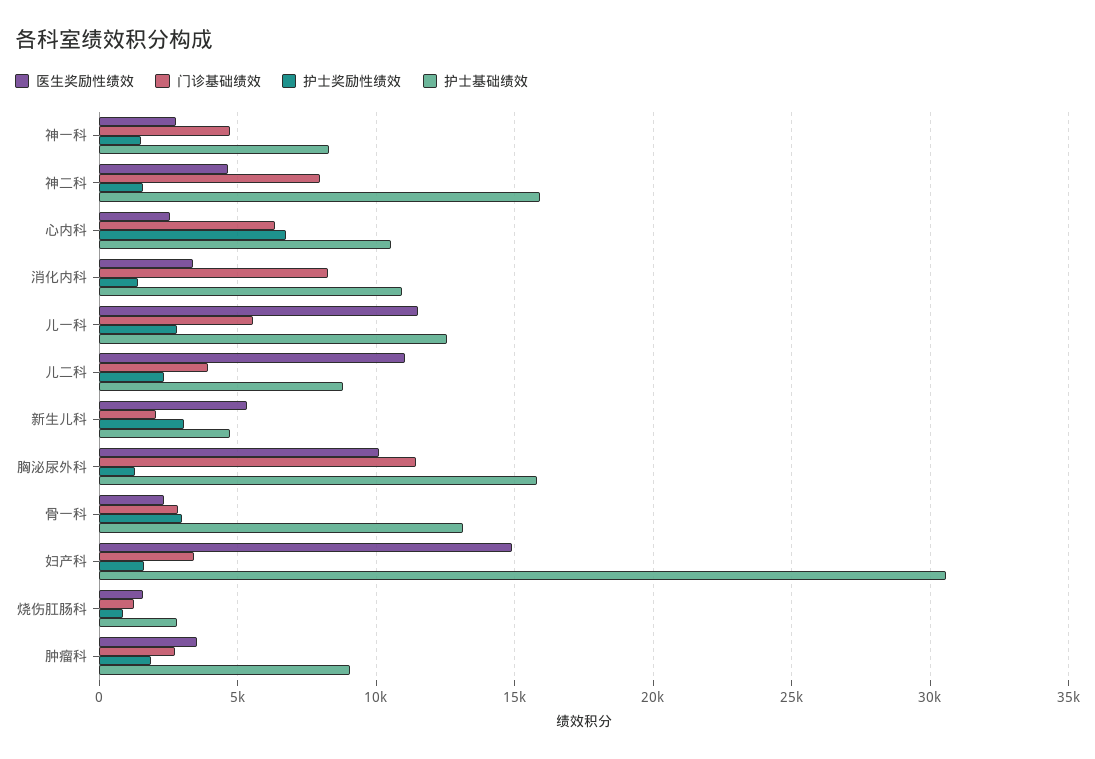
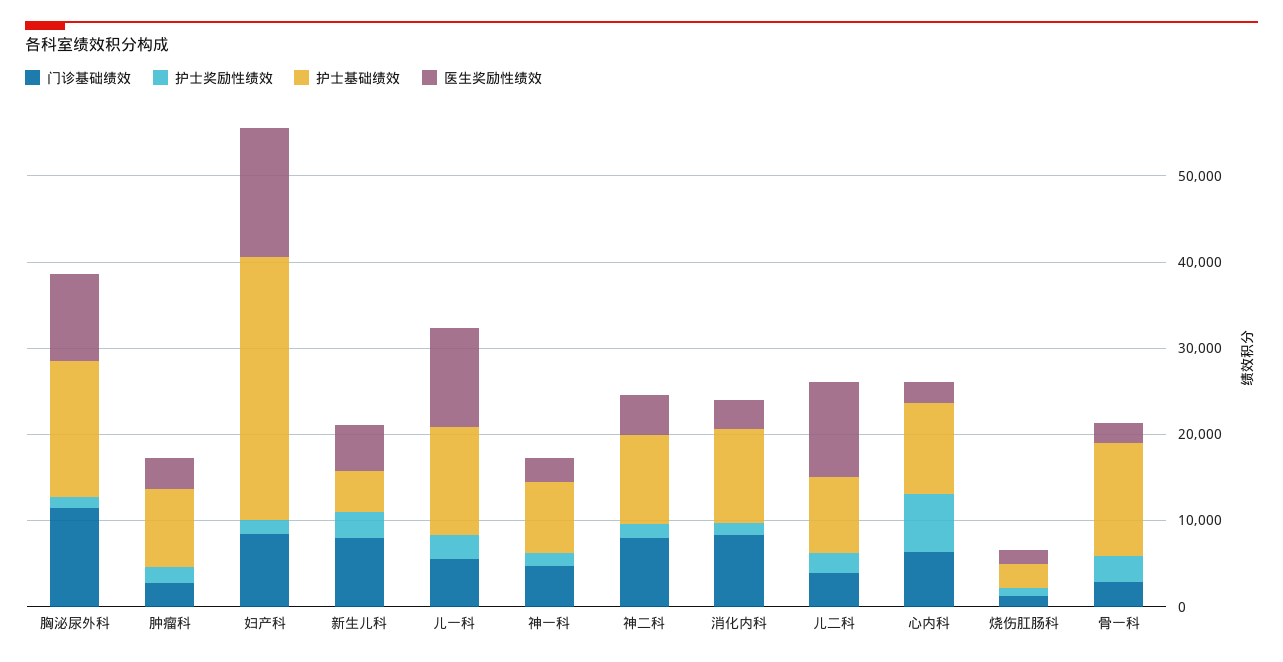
护士基础绩效, 神二科: 16000 -> 10000
门诊基础绩效, 新生儿科: 2000 -> 8000
门诊基础绩效, 妇产科: 3500 -> 8000

